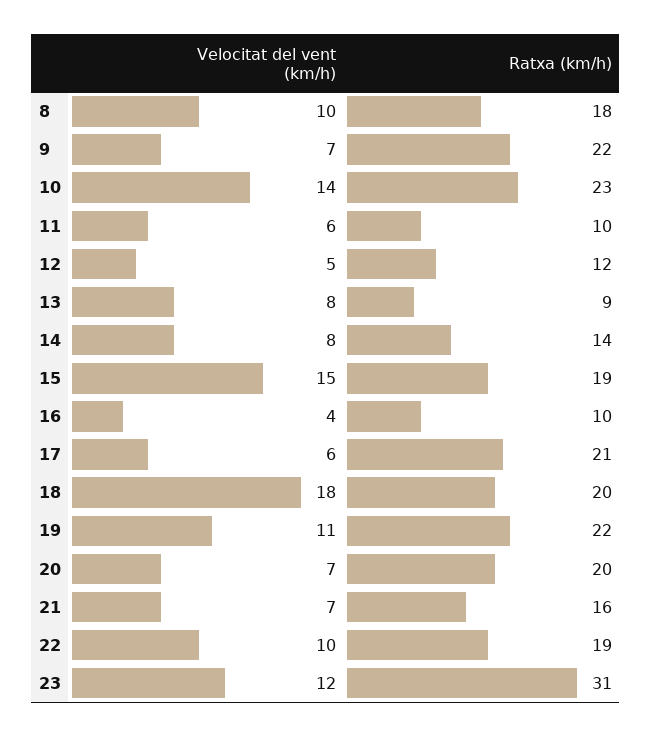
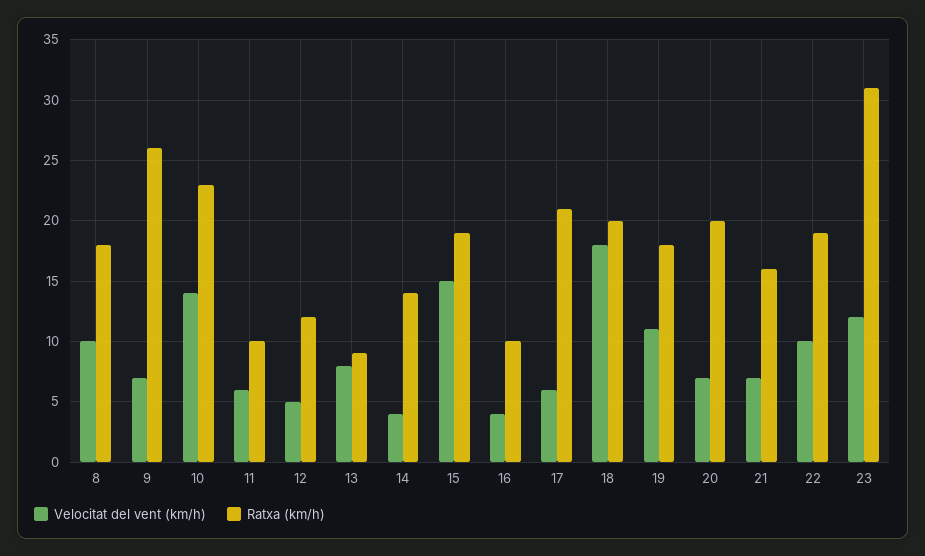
Ratxa (km/h), 9: 22 -> 26
Velocitat del vent (km/h), 14: 8 -> 4
Ratxa (km/h), 19: 22 -> 18

